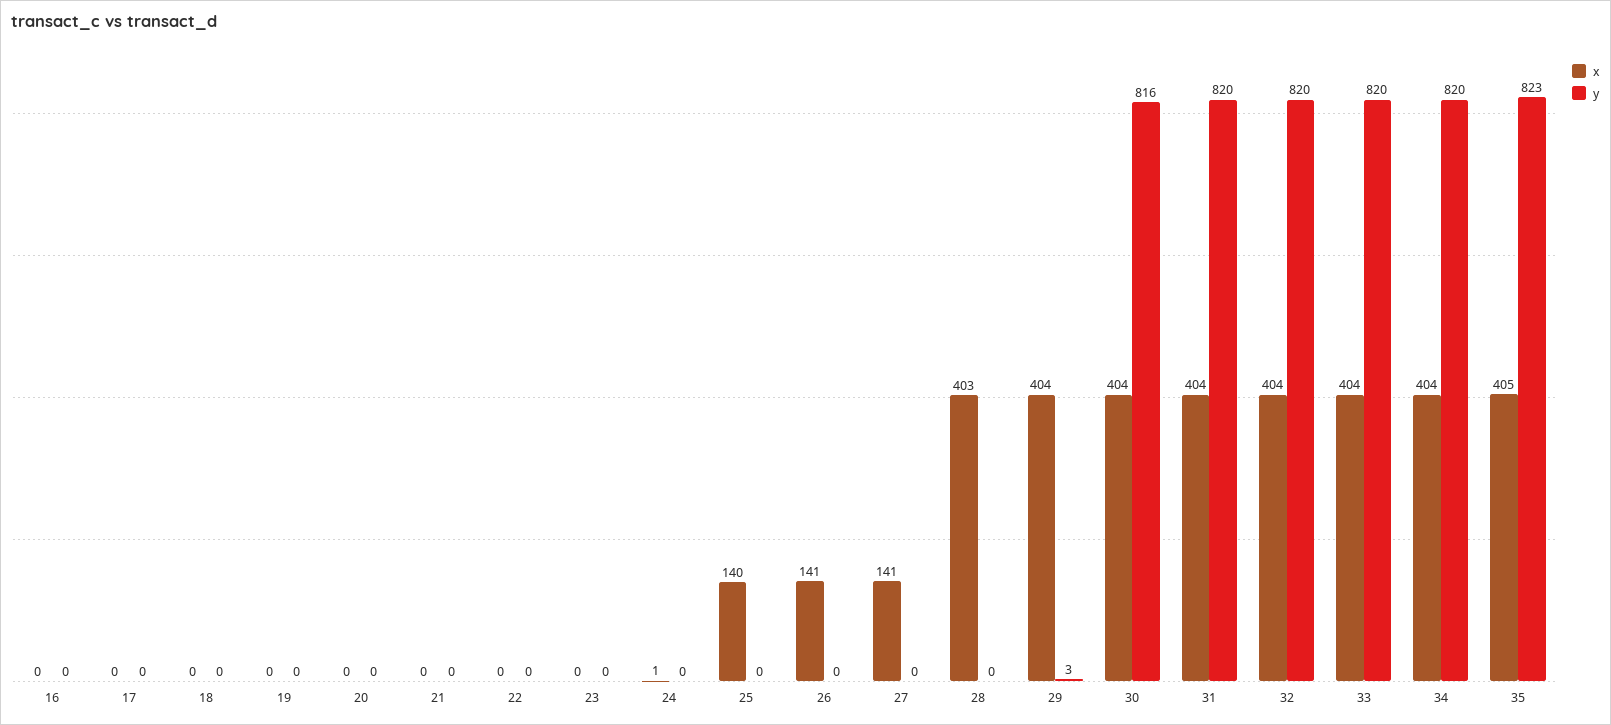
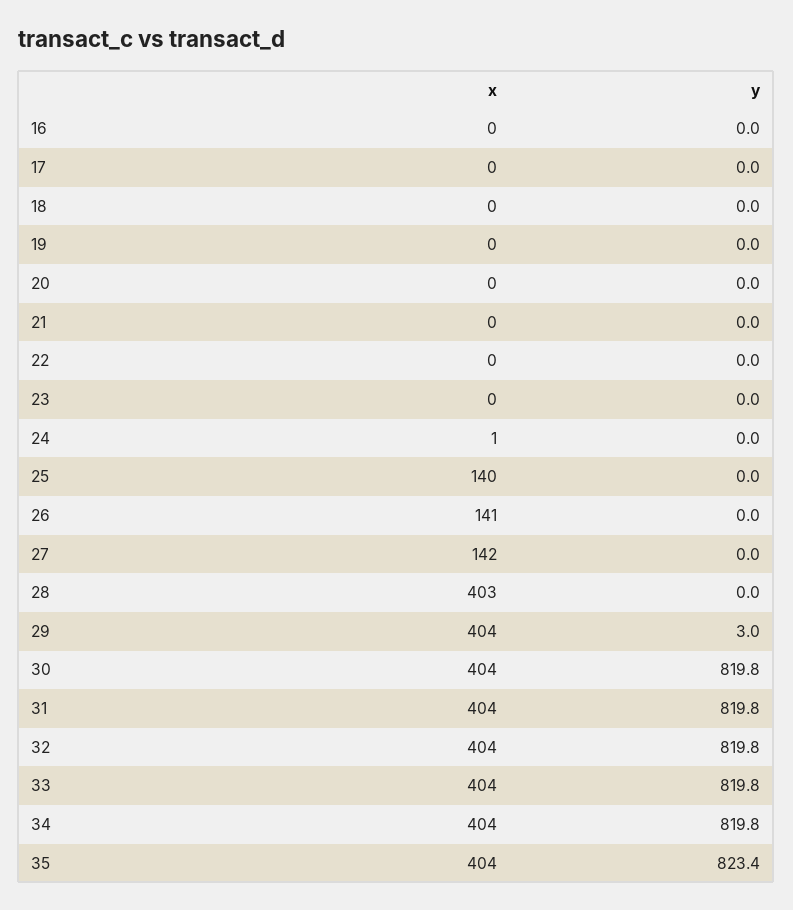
x, 27: 141 -> 142
y, 30: 816 -> 819.8
x, 35: 405 -> 404

